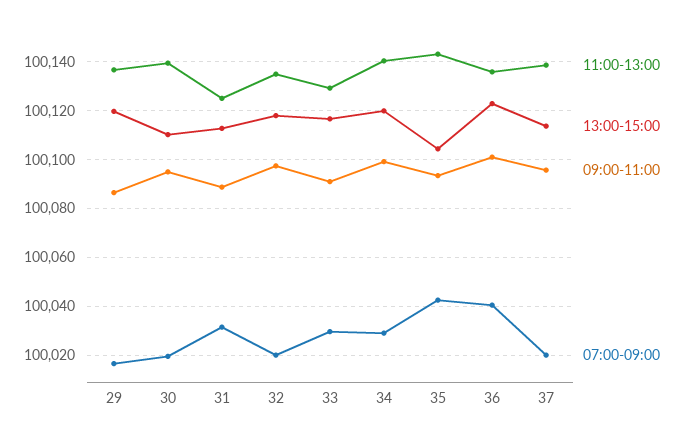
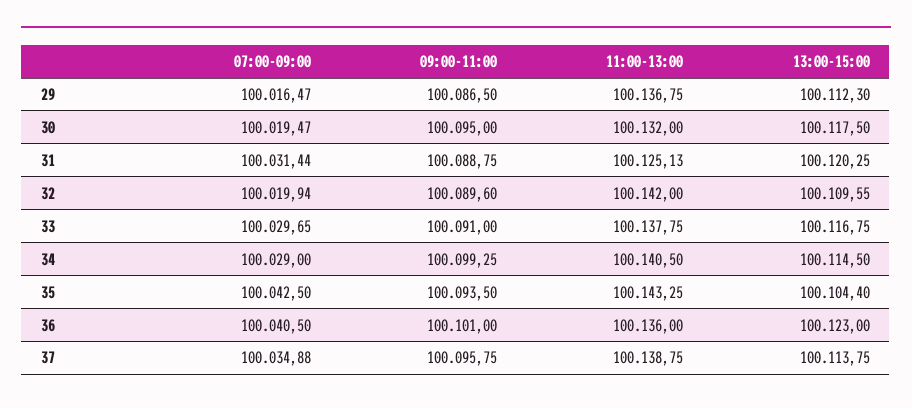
13:00-15:00, 29: 100120 -> 100112.3
11:00-13:00, 30: 100140 -> 100132
13:00-15:00, 30: 100110 -> 100117.5
13:00-15:00, 31: 100112.5 -> 100120.25
11:00-13:00, 32: 100135 -> 100142
13:00-15:00, 32: 100117.5 -> 100109.55
09:00-11:00, 32: 100097.5 -> 100089.6
11:00-13:00, 33: 100130 -> 100137.75
13:00-15:00, 34: 100120 -> 100114.5
07:00-09:00, 37: 100020 -> 100034.88

